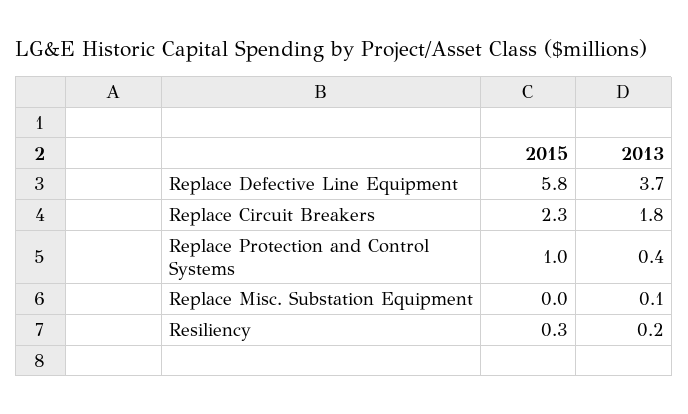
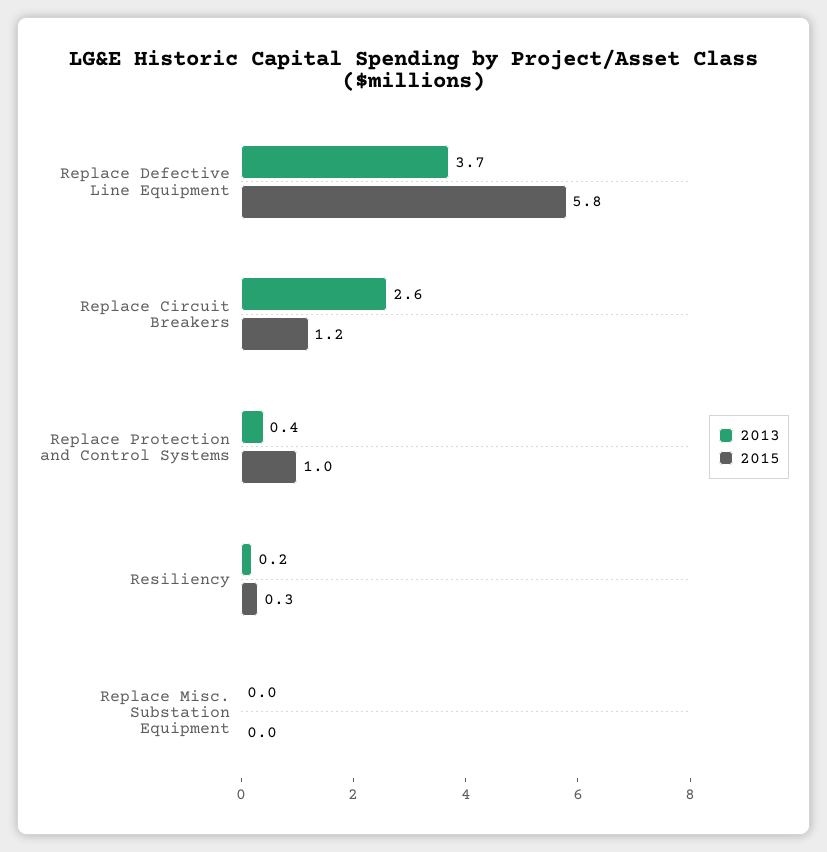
2015, Replace Circuit Breakers: 2.3 -> 1.2
2013, Replace Circuit Breakers: 1.8 -> 2.6
2013, Replace Misc. Substation Equipment: 0.1 -> 0

